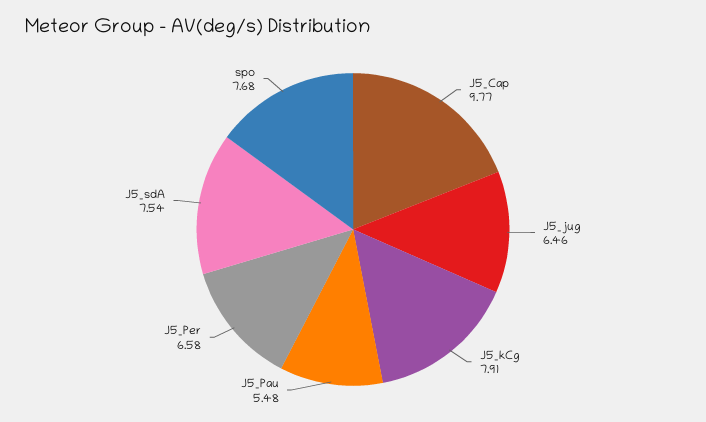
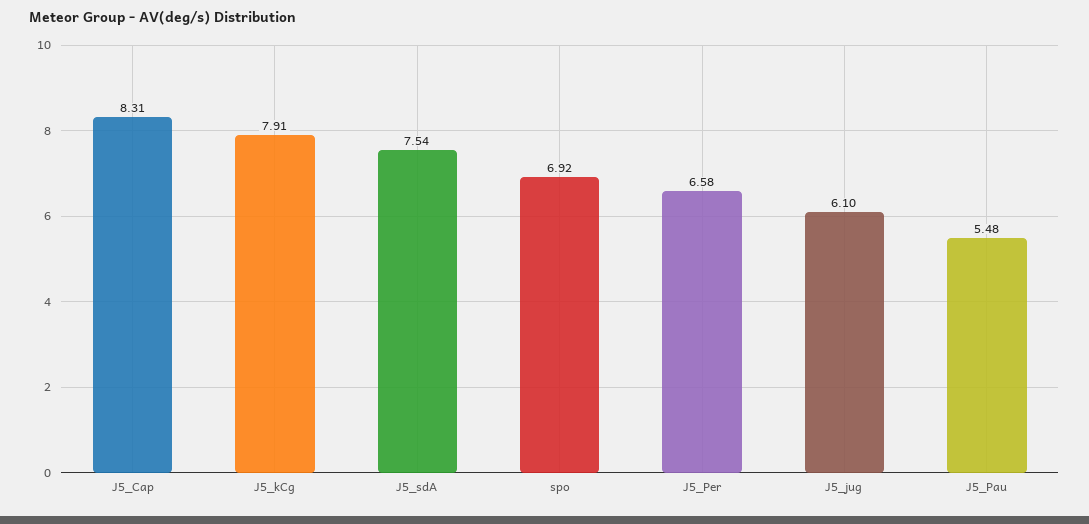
J5_Cap: 9.77 -> 8.31
J5_jug: 6.46 -> 6.1
spo: 7.68 -> 6.92

